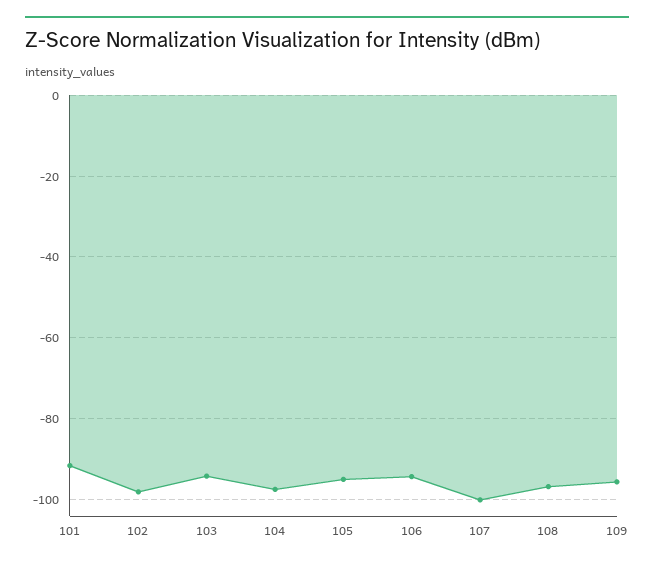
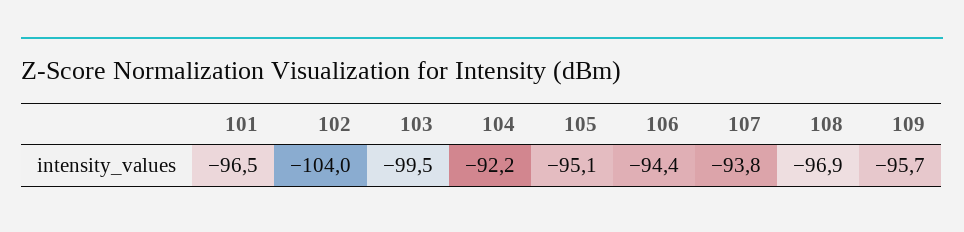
101: -92 -> -96.5
102: -98 -> -104
103: -94 -> -99.5
104: -98 -> -92.2
107: -100 -> -93.8

